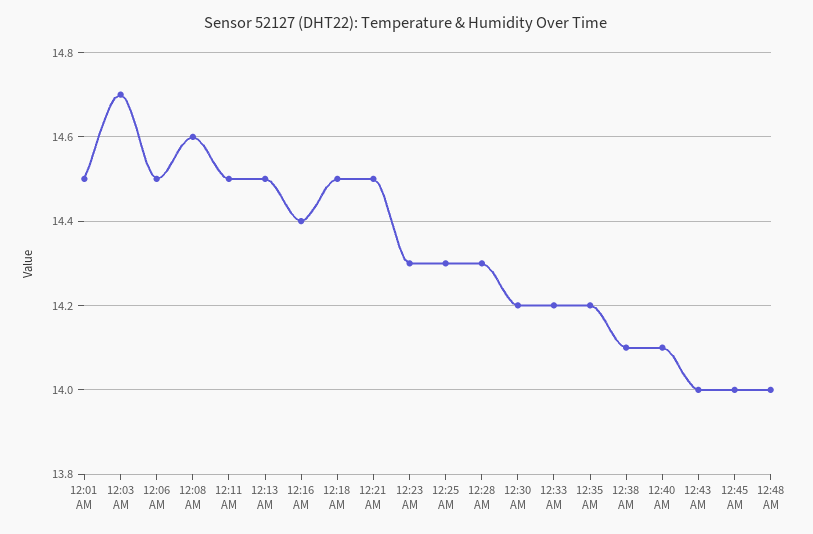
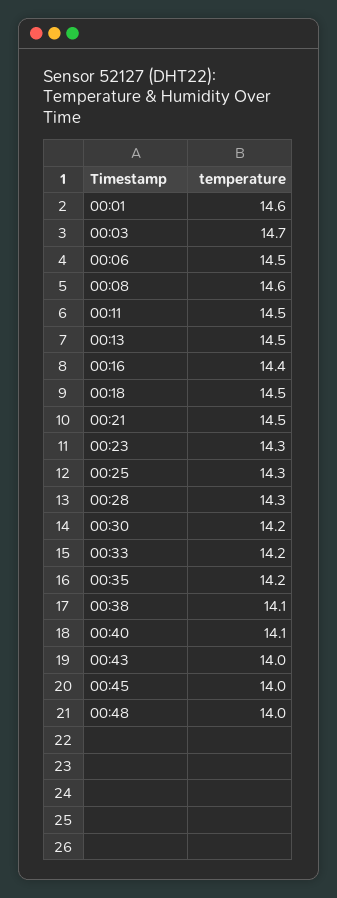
12:01 AM: 14.5 -> 14.6

